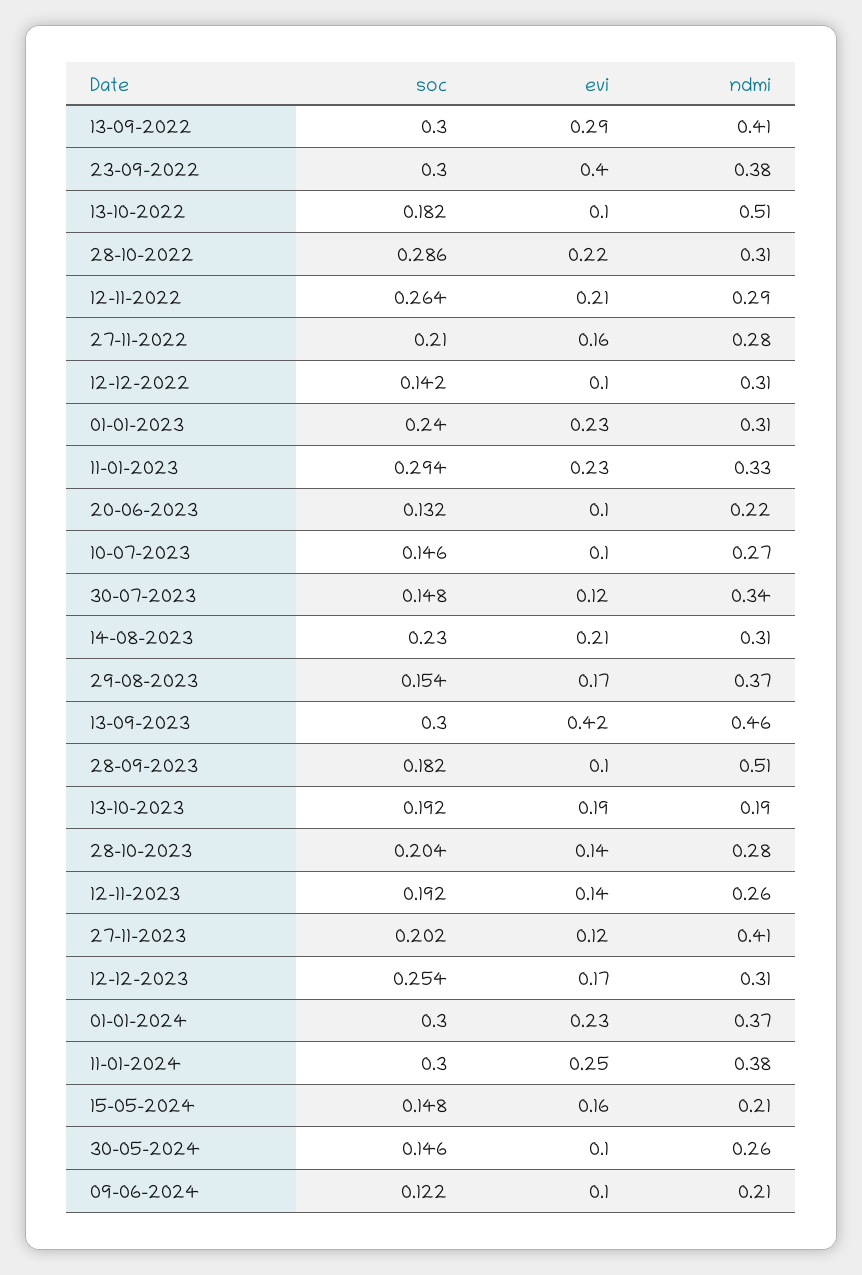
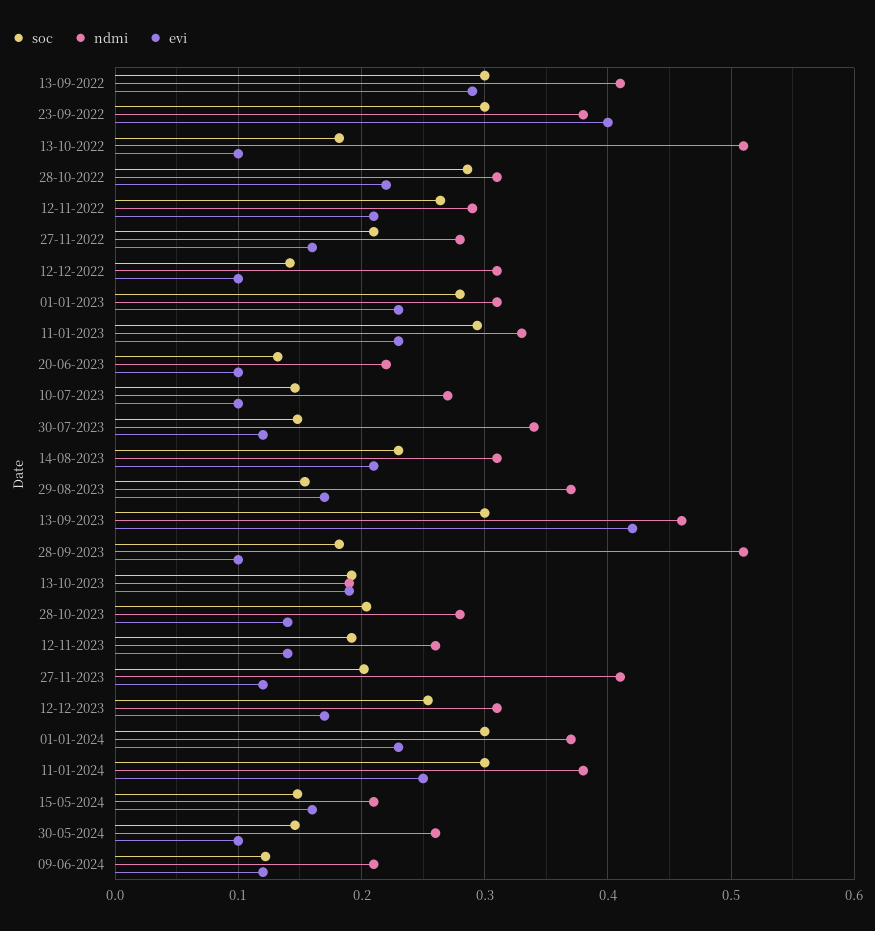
soc, 01-01-2023: 0.24 -> 0.28
evi, 09-06-2024: 0.1 -> 0.12

